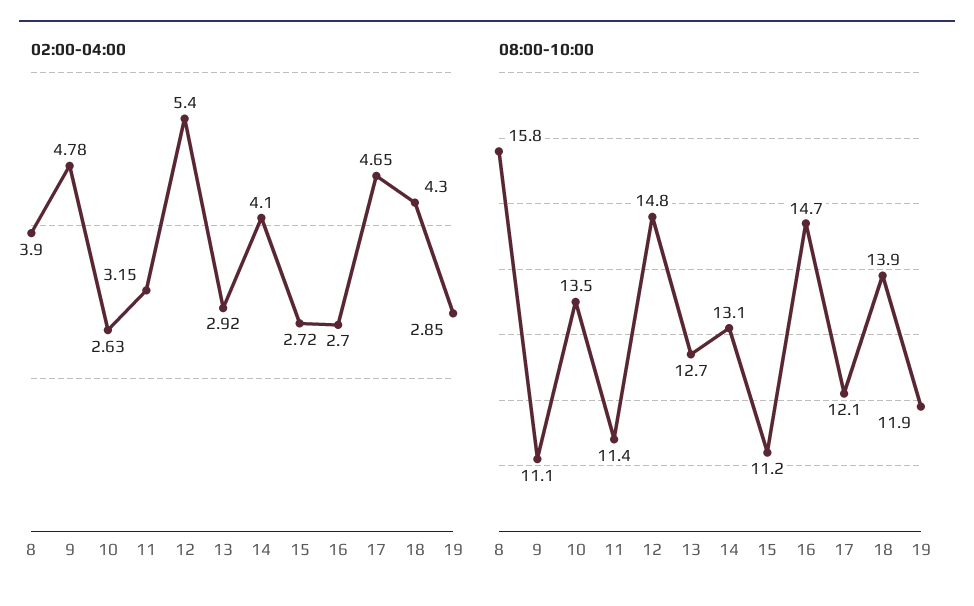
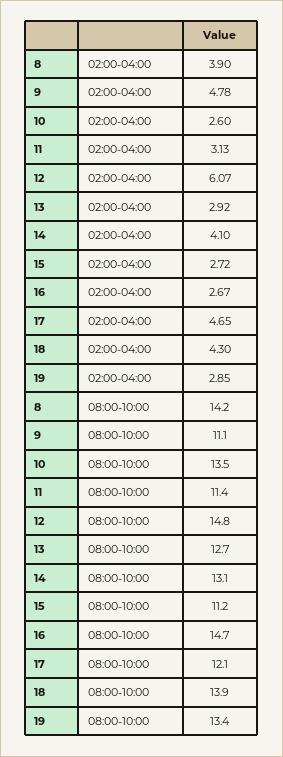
02:00-04:00, 10: 2.63 -> 2.6
02:00-04:00, 11: 3.15 -> 3.13
02:00-04:00, 12: 5.4 -> 6.07
02:00-04:00, 16: 2.7 -> 2.67
08:00-10:00, 8: 15.8 -> 14.2
08:00-10:00, 19: 11.9 -> 13.4

